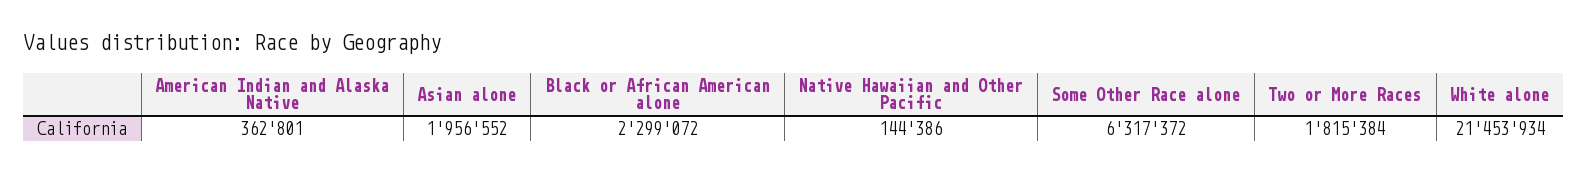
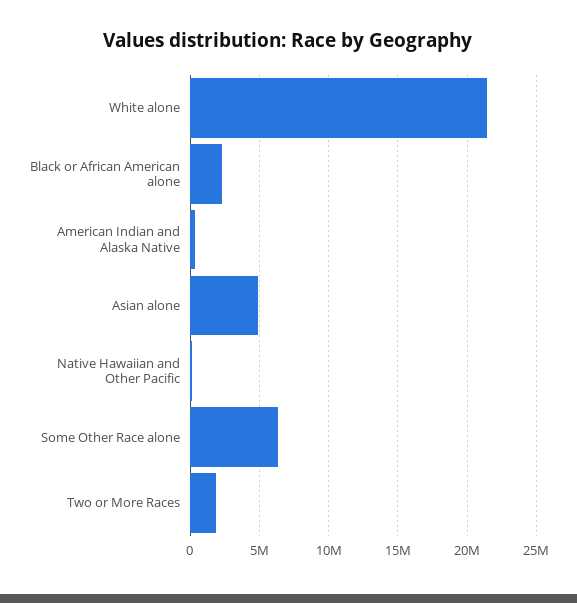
Asian alone: 1956552 -> 5000000

